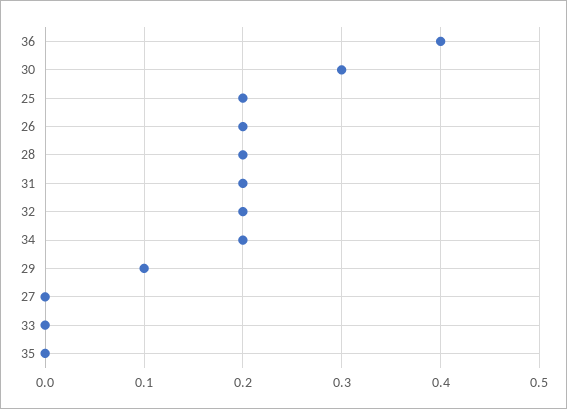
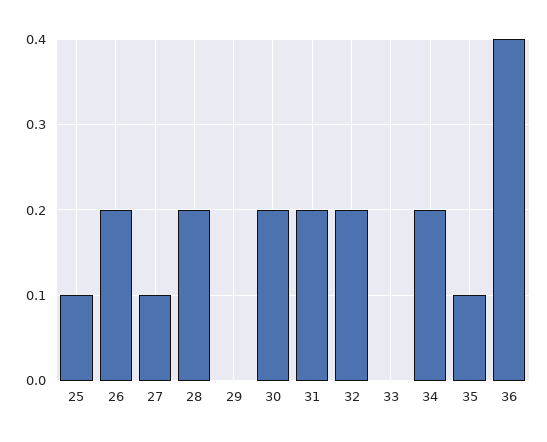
30: 0.3 -> 0.2
25: 0.2 -> 0.1
29: 0.1 -> 0
27: 0 -> 0.1
35: 0 -> 0.1

